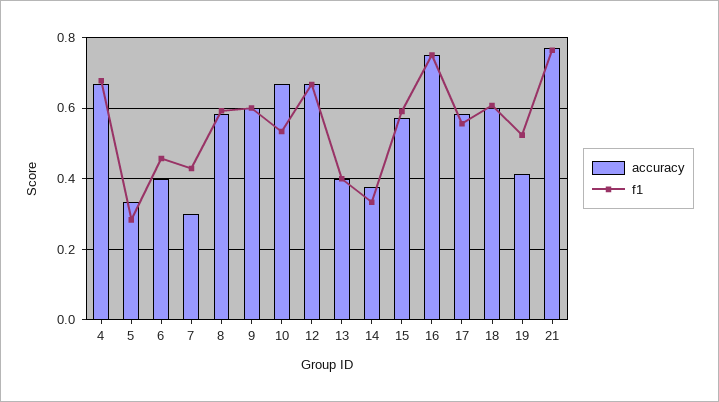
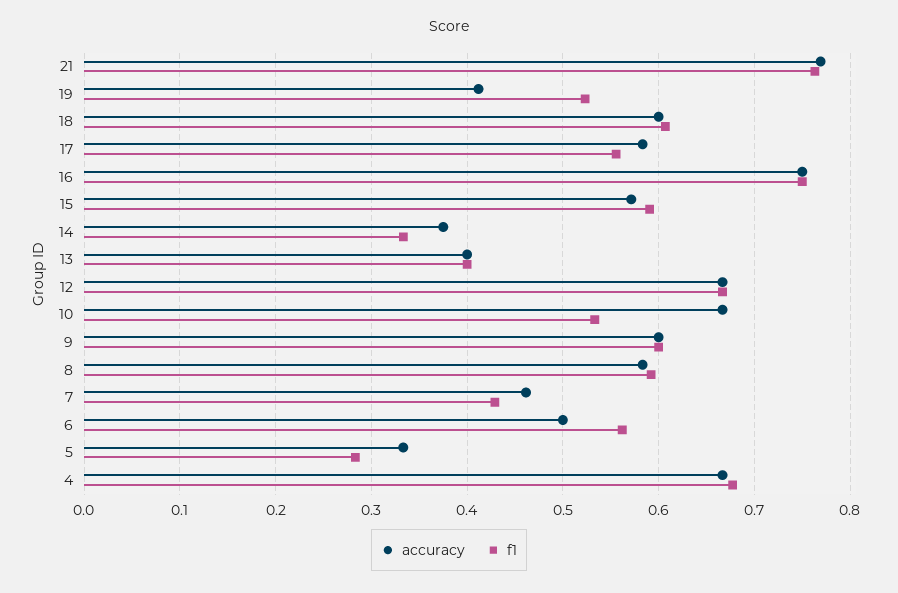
accuracy, 6: 0.4 -> 0.5
f1, 6: 0.46 -> 0.56
accuracy, 7: 0.3 -> 0.46

